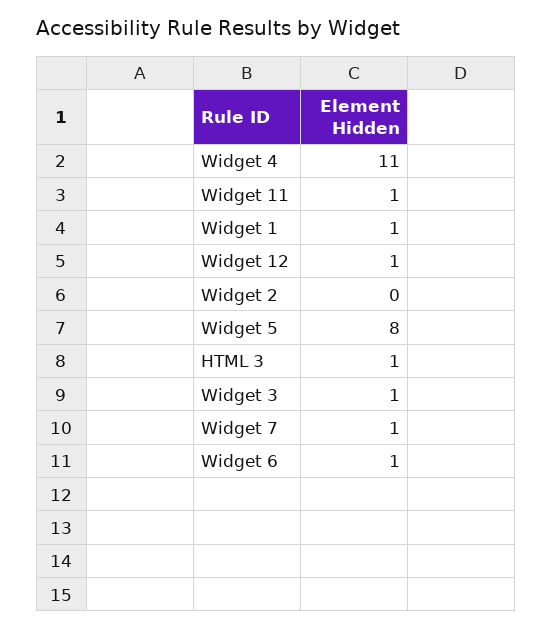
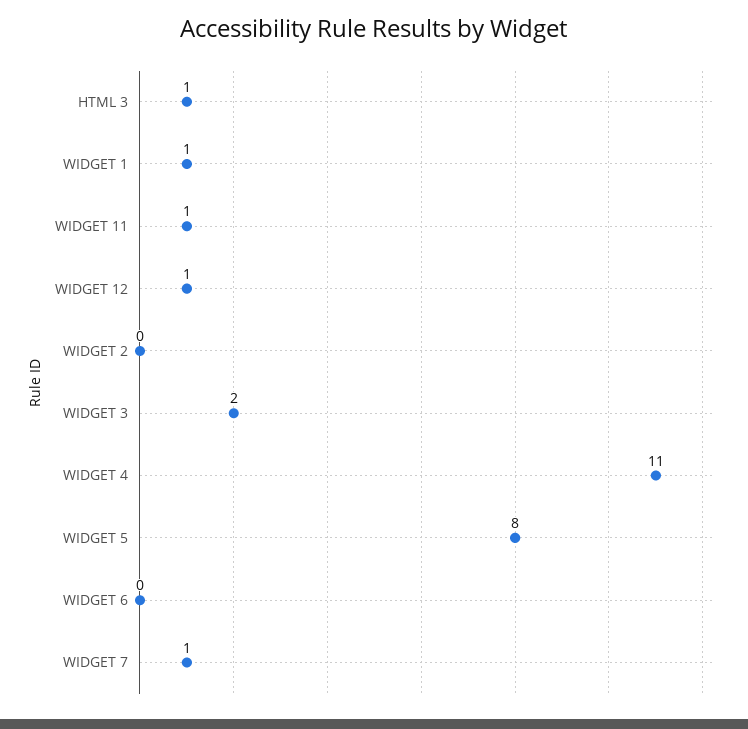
Widget 3: 1 -> 2
Widget 6: 1 -> 0

